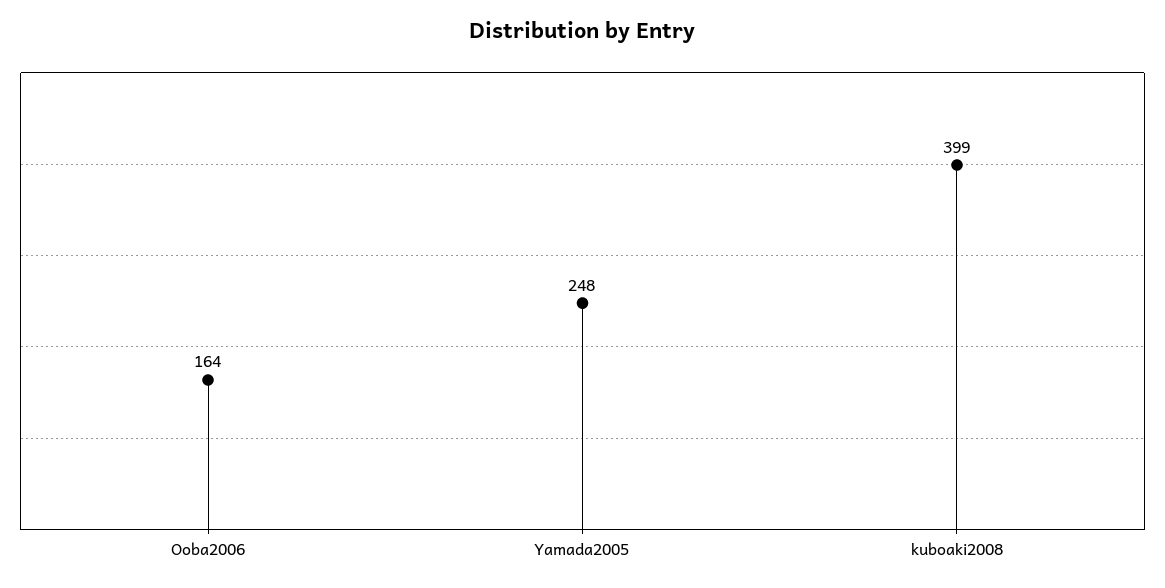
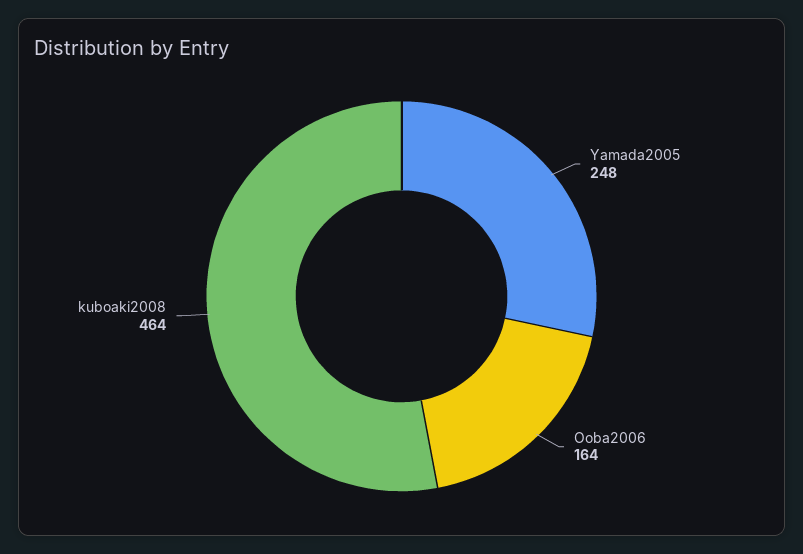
kuboaki2008: 399 -> 464

